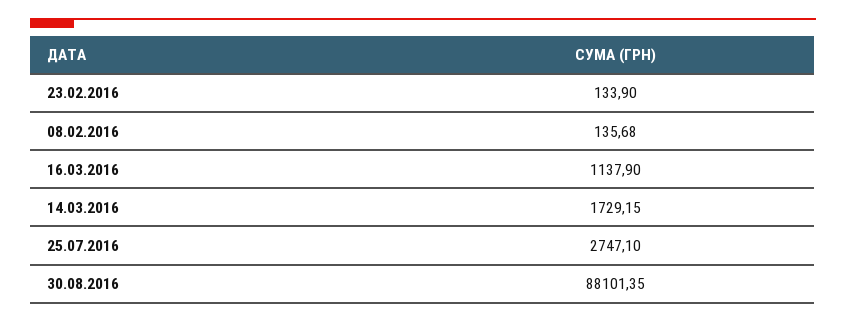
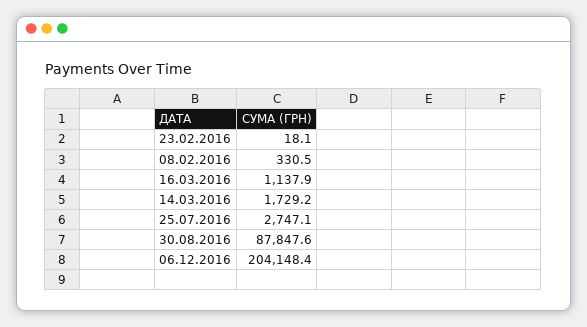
23.02.2016: 133.9 -> 18.1
08.02.2016: 135.68 -> 330.5
30.08.2016: 88101.35 -> 87847.6
06.12.2016: none -> 204148.4

